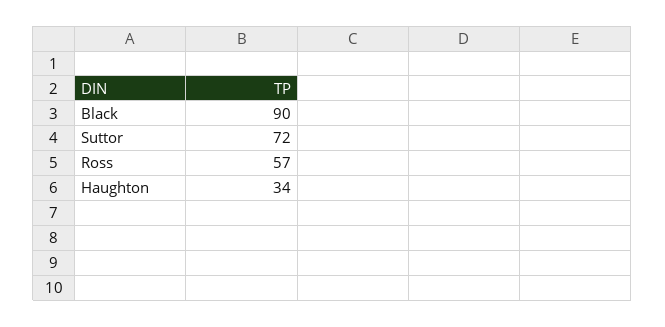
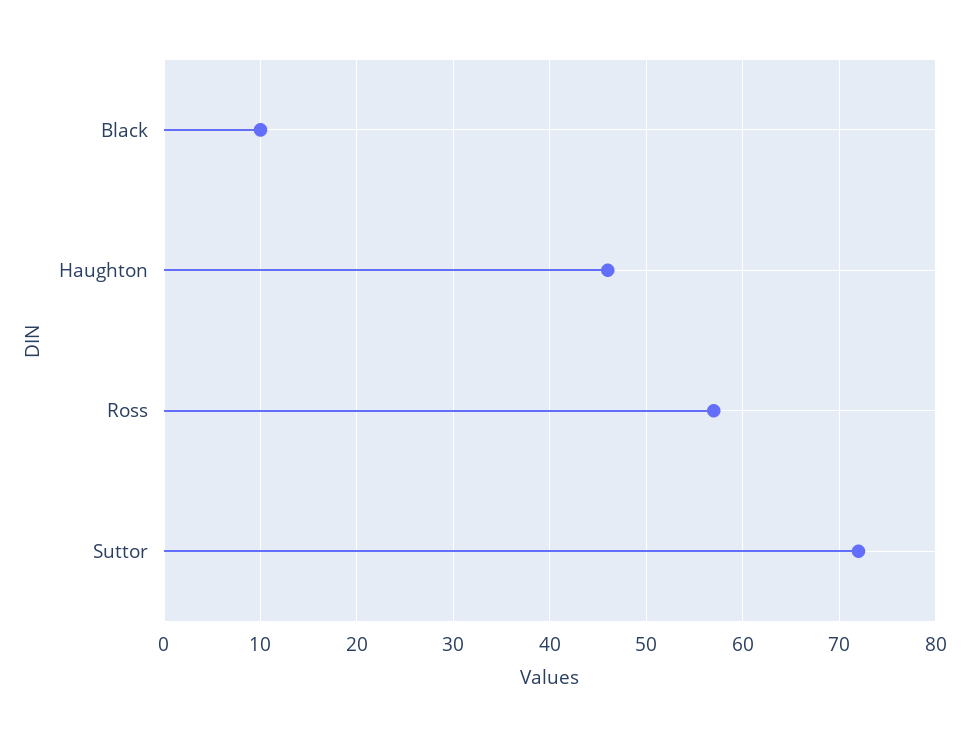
Black: 90 -> 10
Haughton: 34 -> 46

